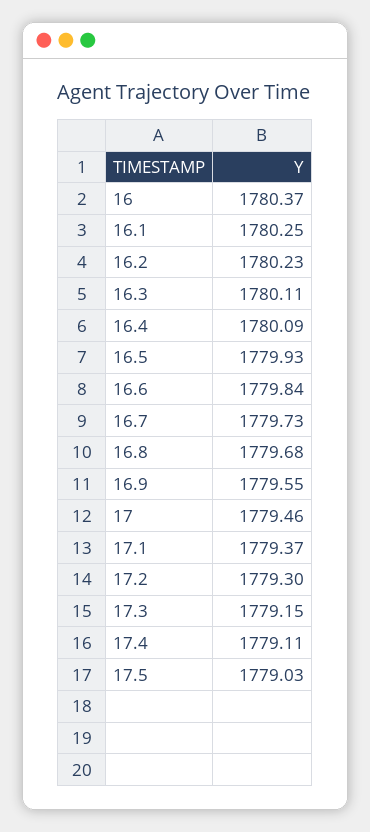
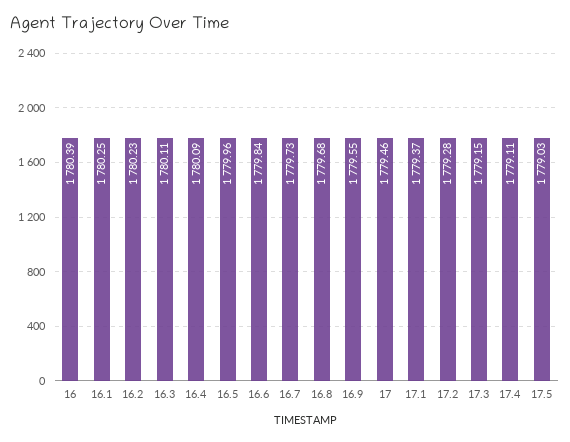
16: 1780.37 -> 1780.39
16.5: 1779.93 -> 1779.96
17.2: 1779.3 -> 1779.28

